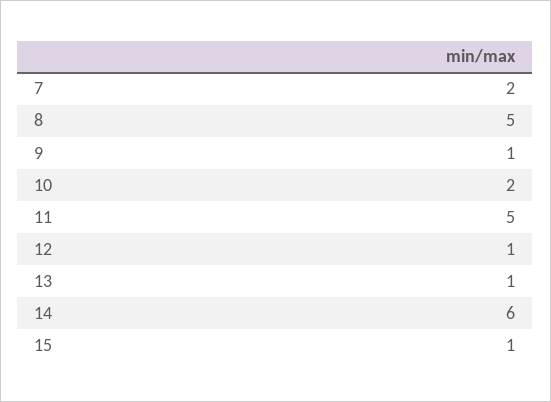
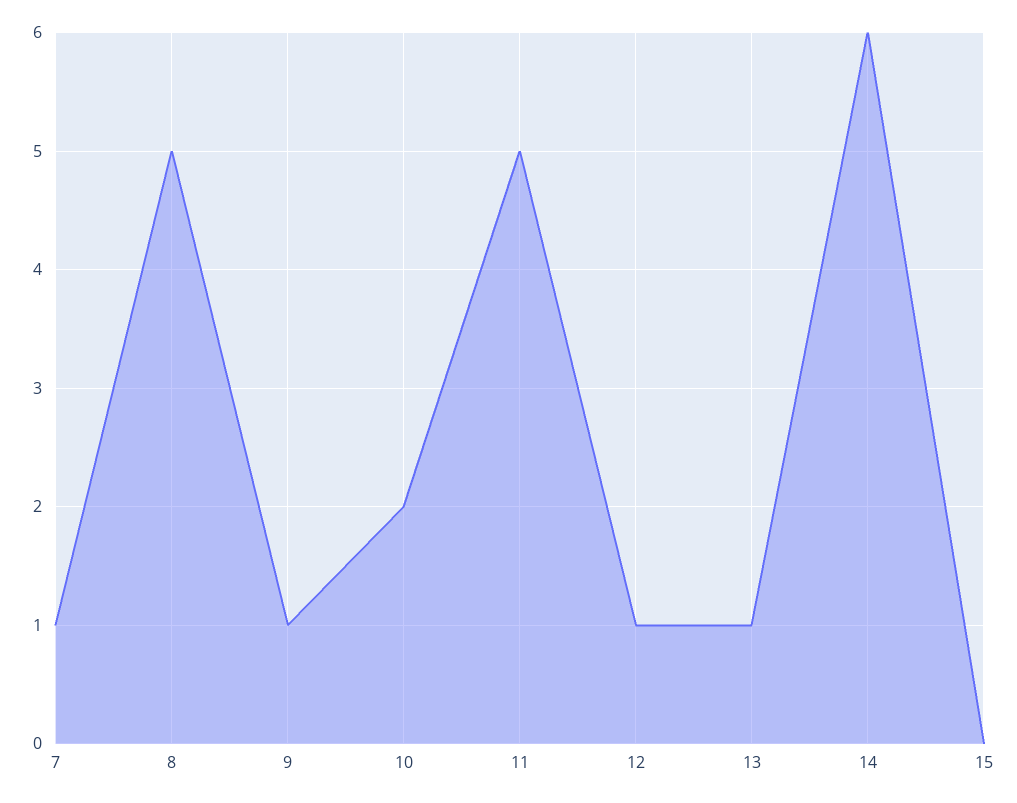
7: 2 -> 1
15: 1 -> 0

